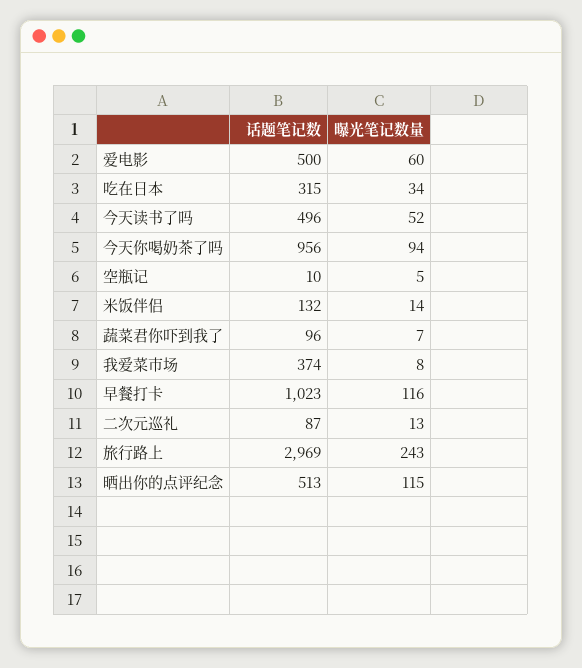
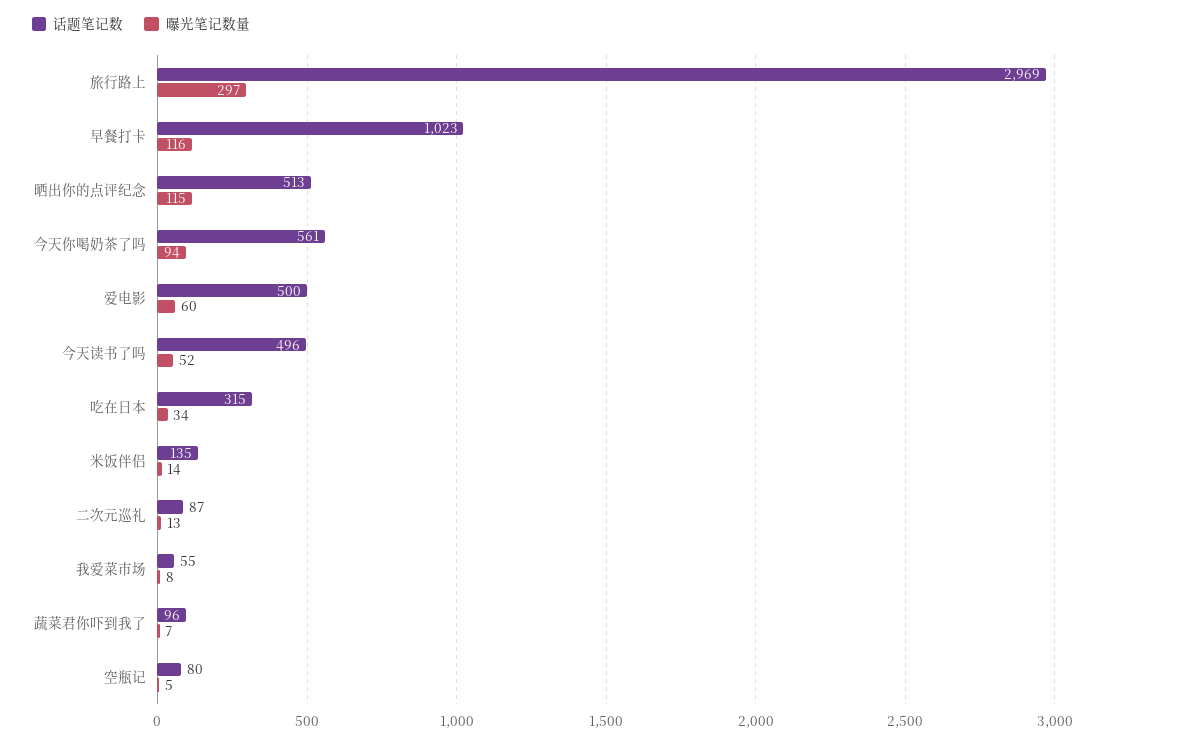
话题笔记数, 今天你喝奶茶了吗: 956 -> 561
话题笔记数, 空瓶记: 10 -> 80
话题笔记数, 米饭伴侣: 132 -> 135
话题笔记数, 我爱菜市场: 374 -> 55
曝光笔记数量, 旅行路上: 243 -> 297

